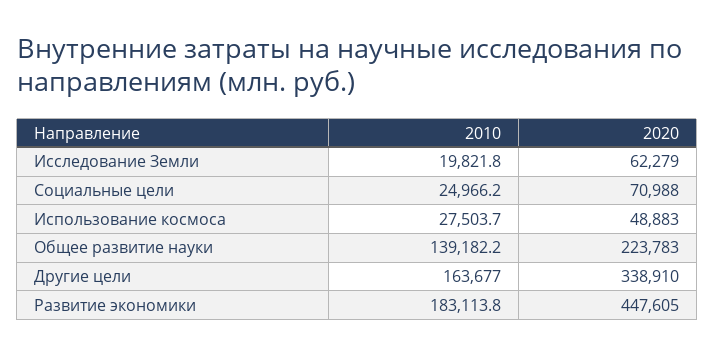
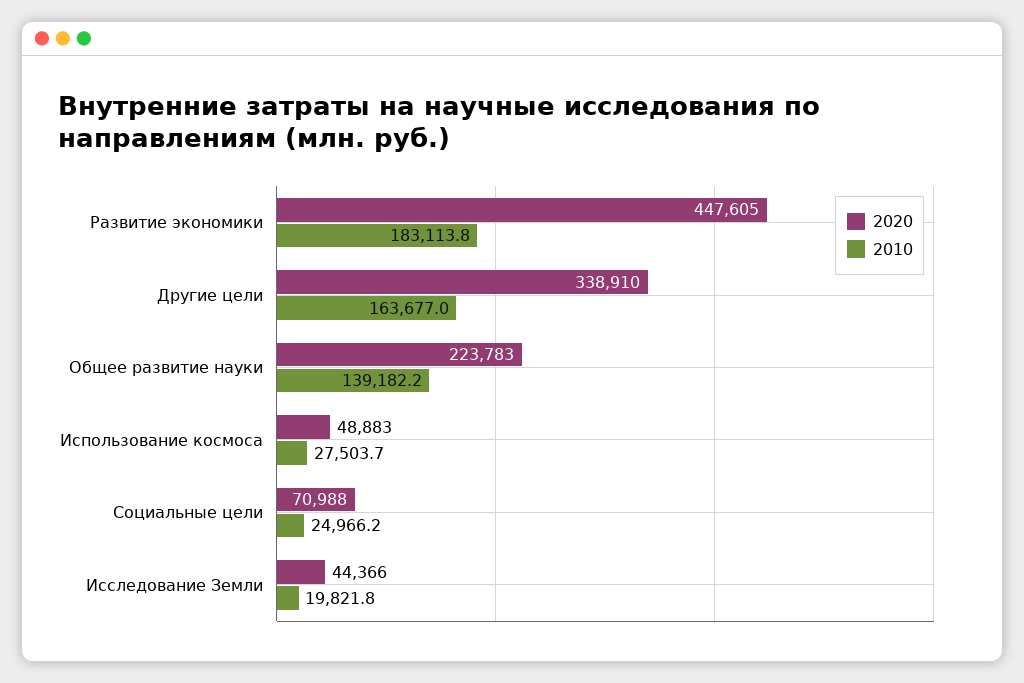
2020, Исследование Земли: 62279 -> 44366

